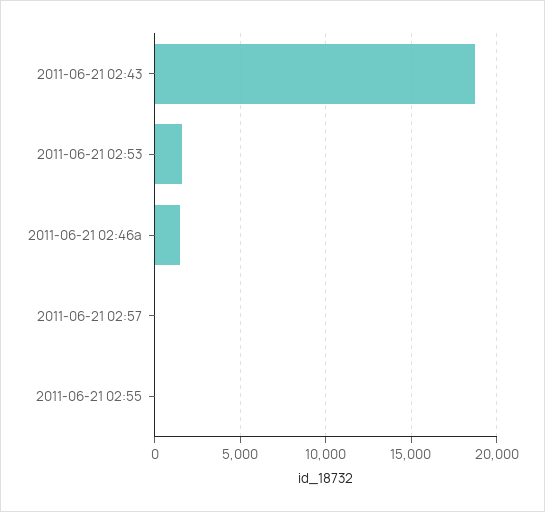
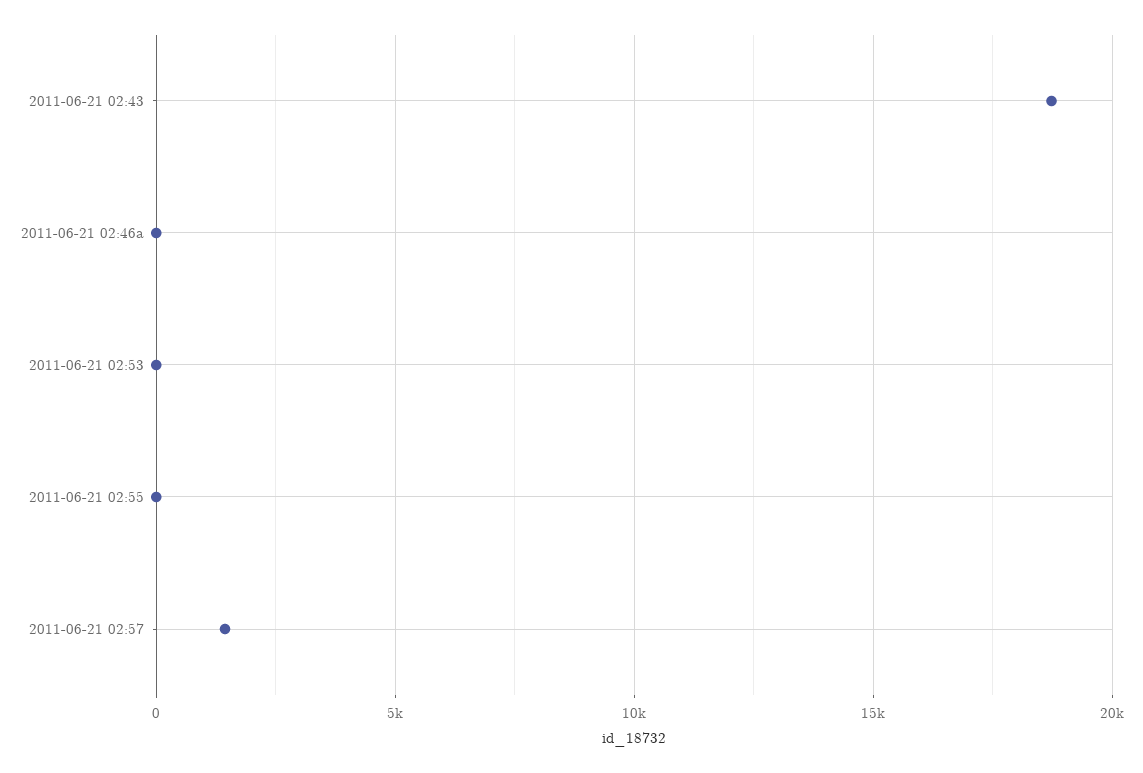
2011-06-21 02:53: 1500 -> 0
2011-06-21 02:46a: 1500 -> 0
2011-06-21 02:57: 0 -> 1500

